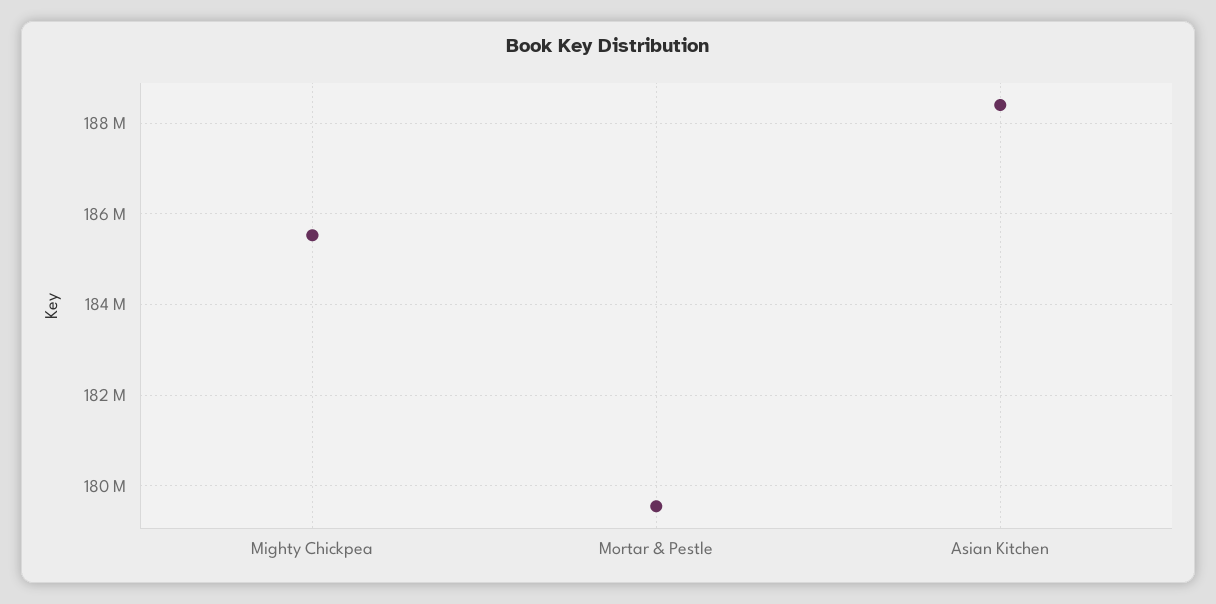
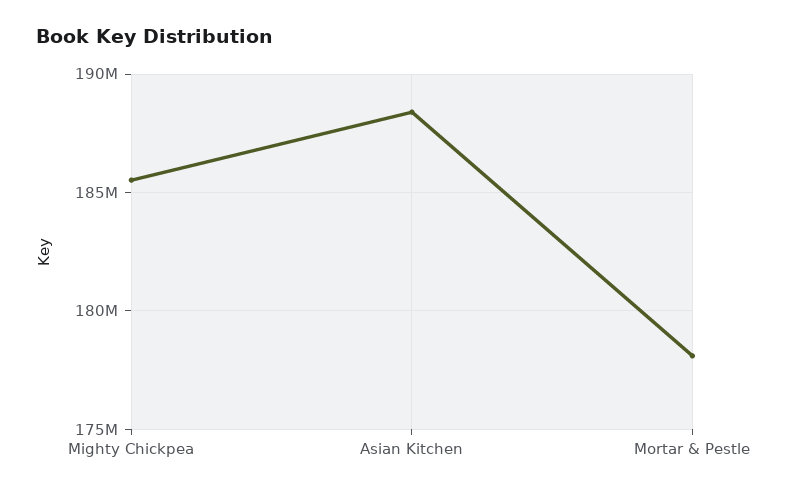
Mortar & Pestle: 179600000 -> 178000000

